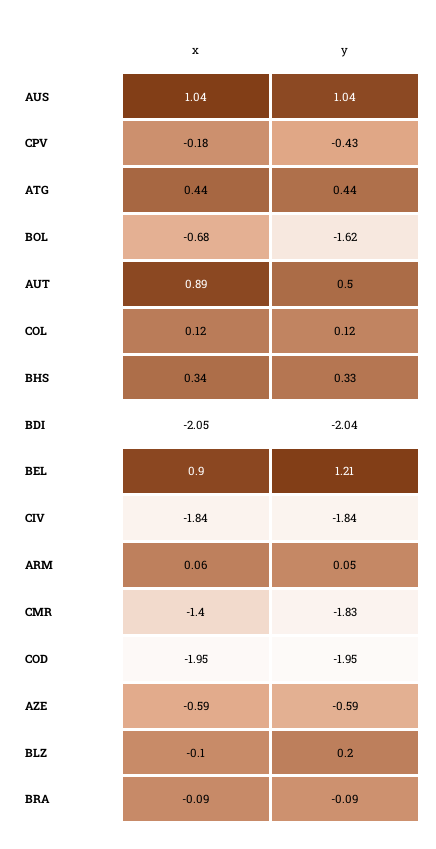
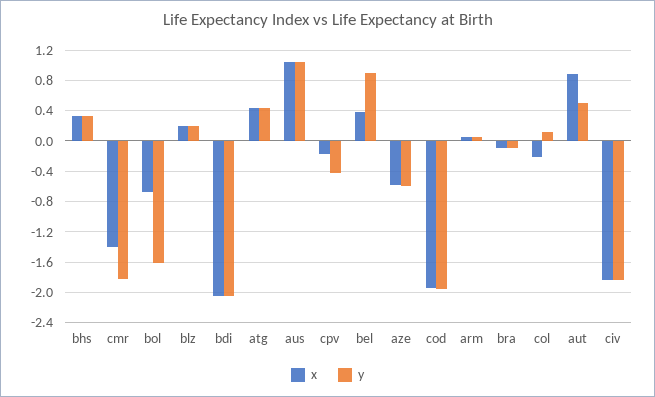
x, COL: 0.12 -> -0.2
x, BEL: 0.9 -> 0.4
y, BEL: 1.21 -> 0.9
x, BLZ: -0.1 -> 0.2

